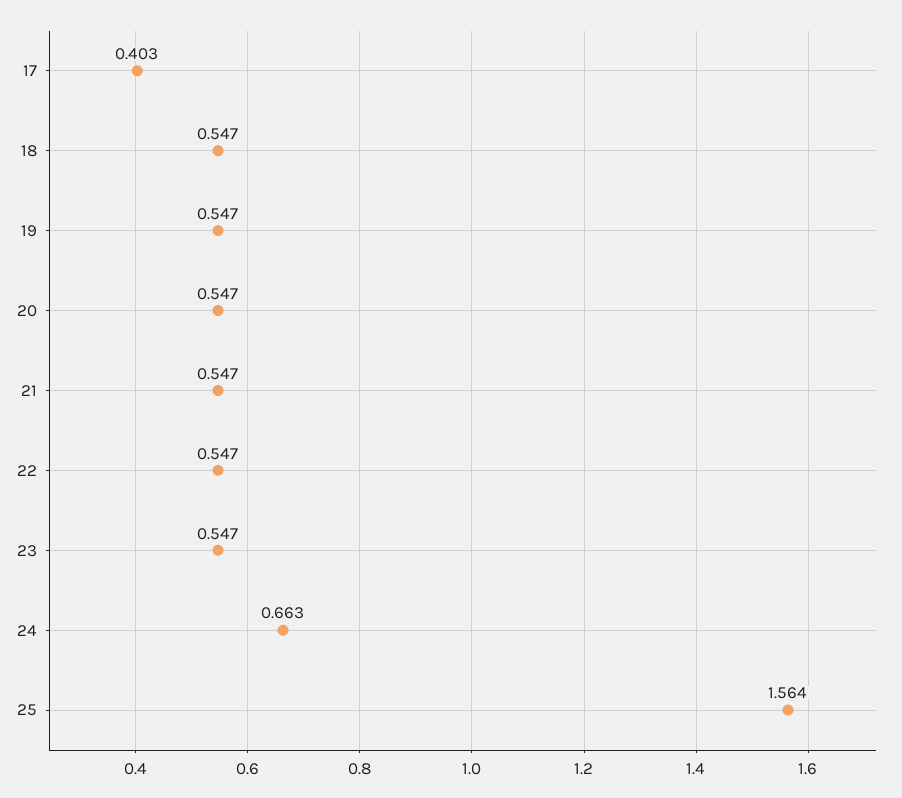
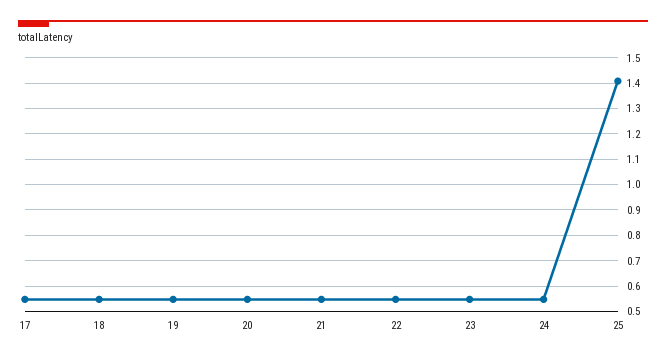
17: 0.403 -> 0.55
24: 0.663 -> 0.55
25: 1.564 -> 1.4

